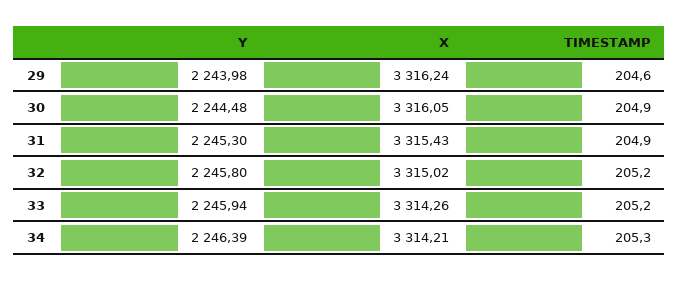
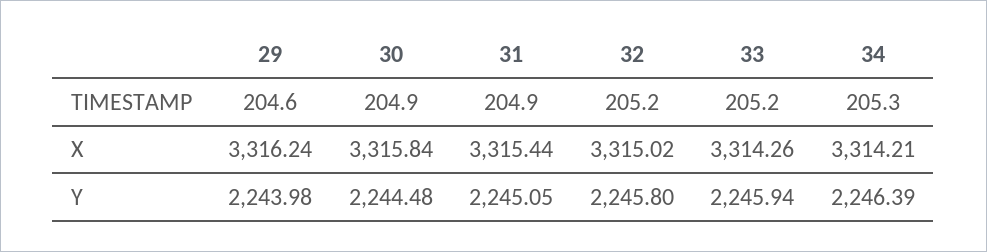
X, 30: 3316.05 -> 3315.84
Y, 31: 2245.3 -> 2245.05
X, 31: 3315.43 -> 3315.44

